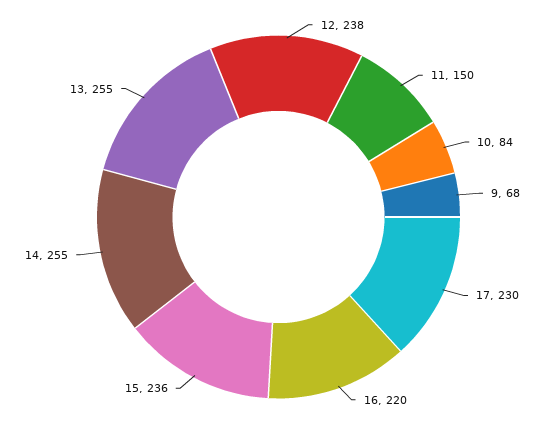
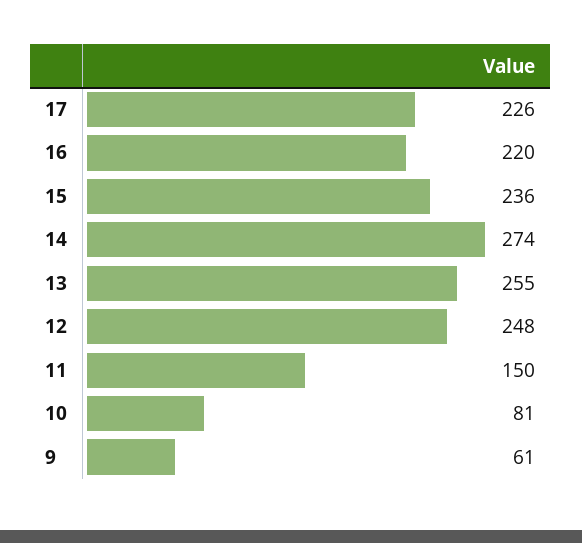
12: 238 -> 248
10: 84 -> 81
9: 68 -> 61
17: 230 -> 226
14: 255 -> 274

